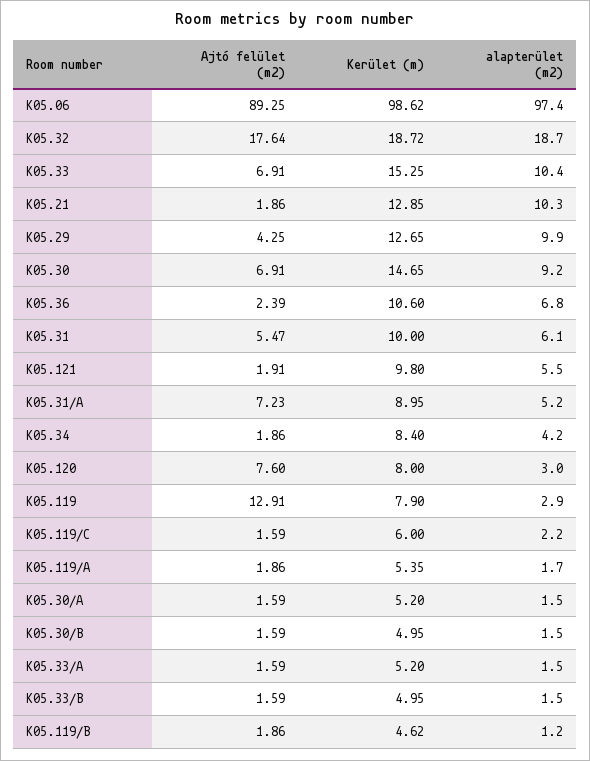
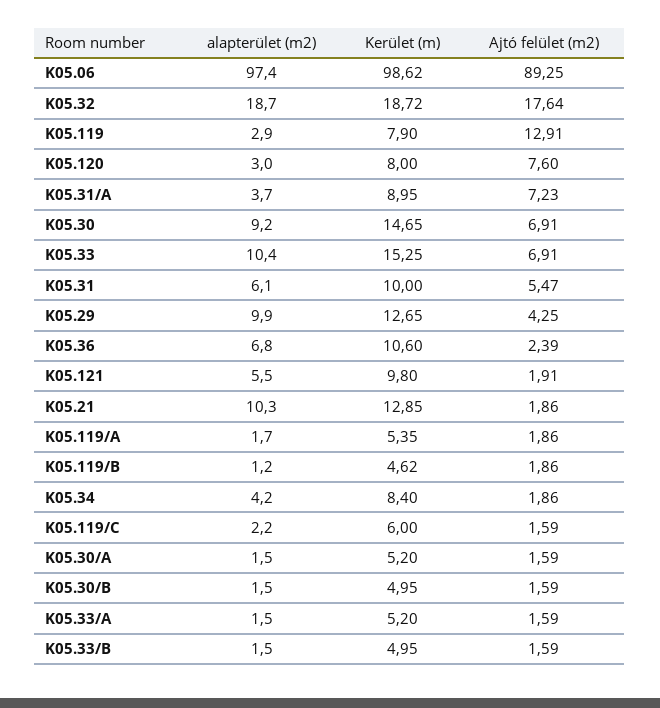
alapterület (m2), K05.31/A: 5.2 -> 3.7

